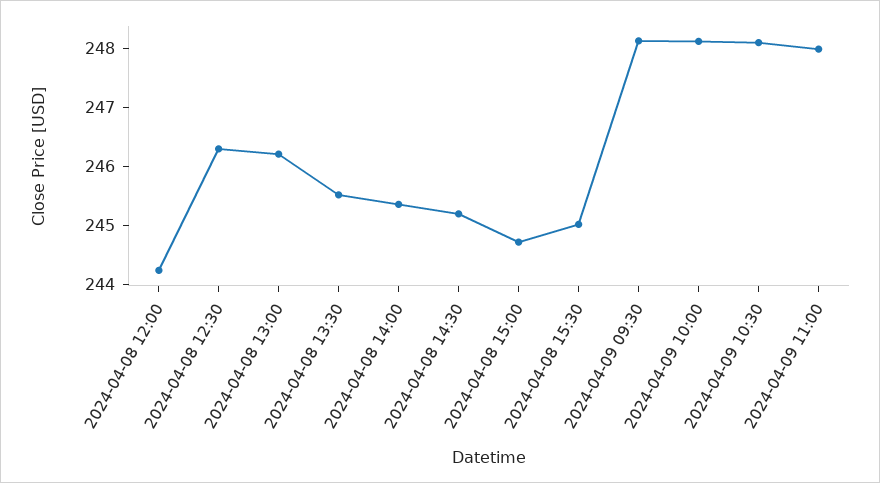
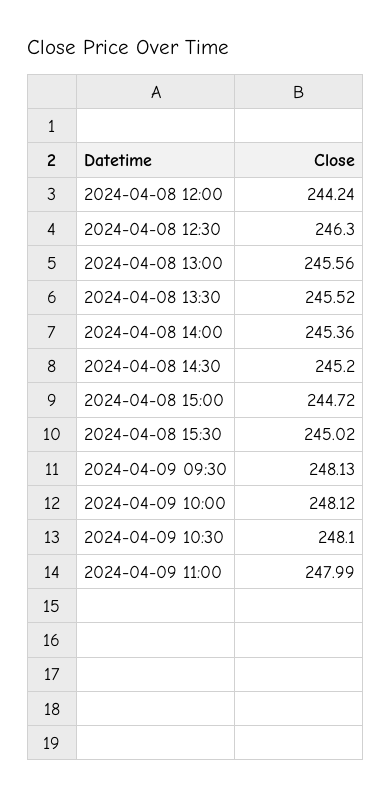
2024-04-08 13:00: 246.2 -> 245.56

